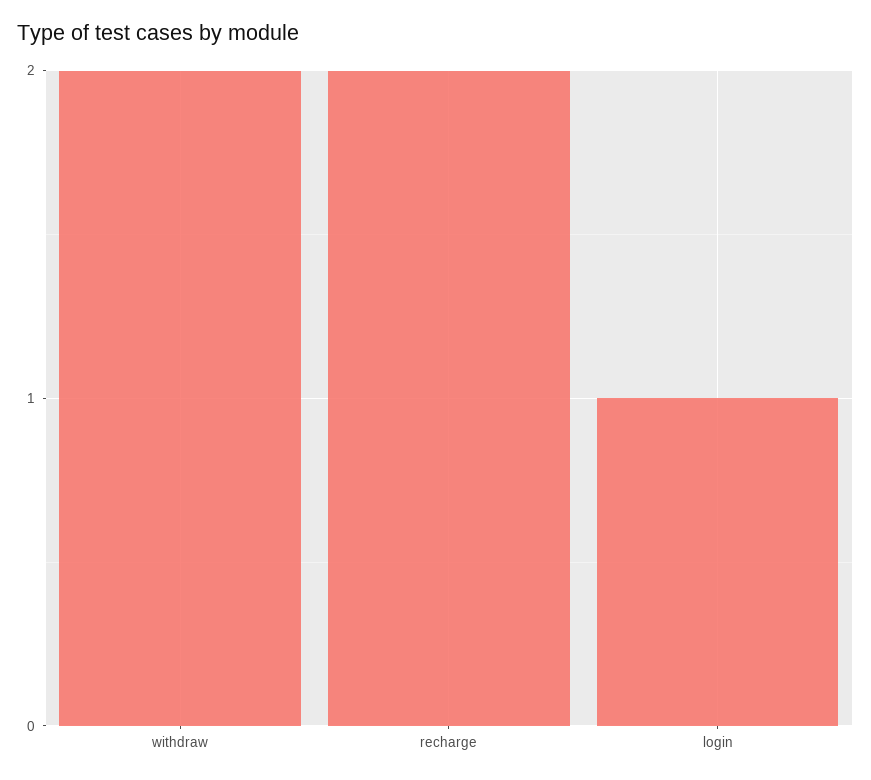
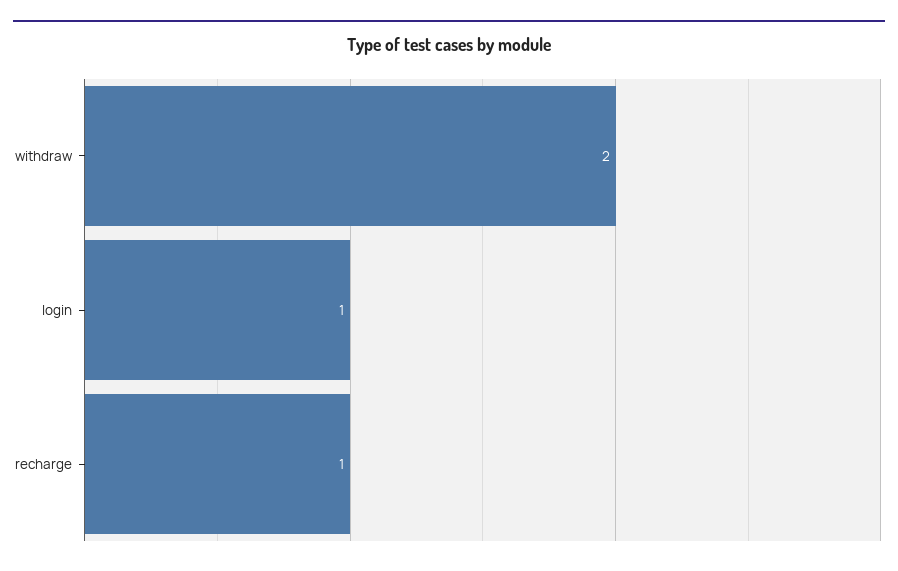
recharge: 2 -> 1

